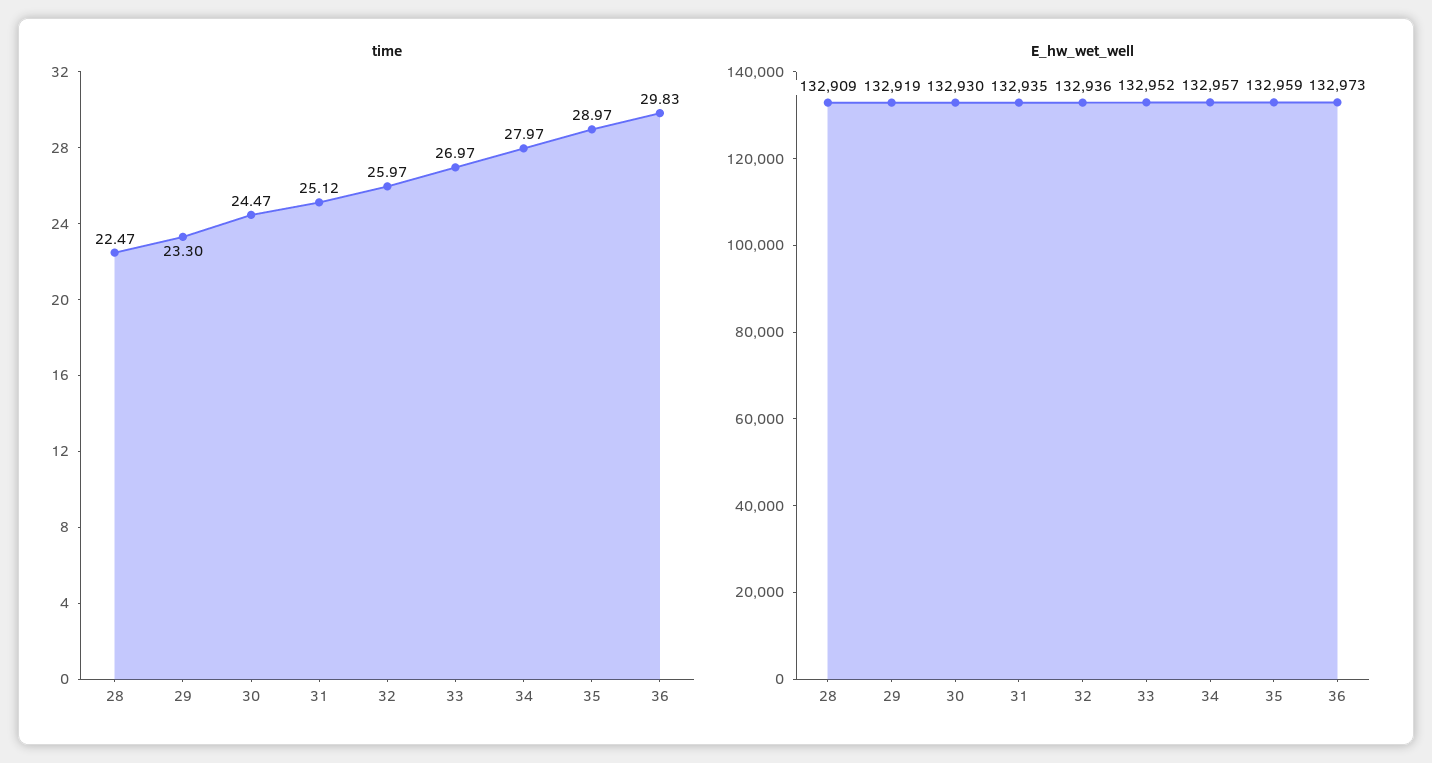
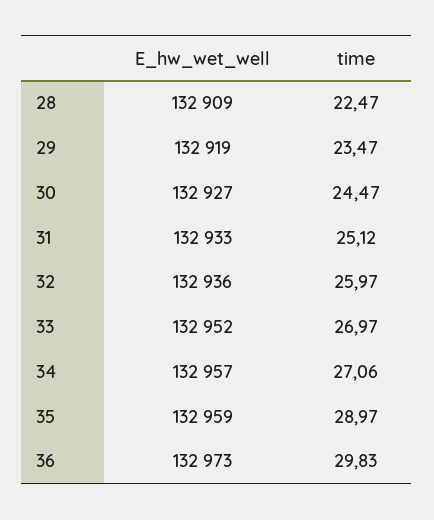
time, 29: 23.3 -> 23.47
time, 34: 27.97 -> 27.06
E_hw_wet_well, 30: 132930 -> 132927
E_hw_wet_well, 31: 132935 -> 132933

